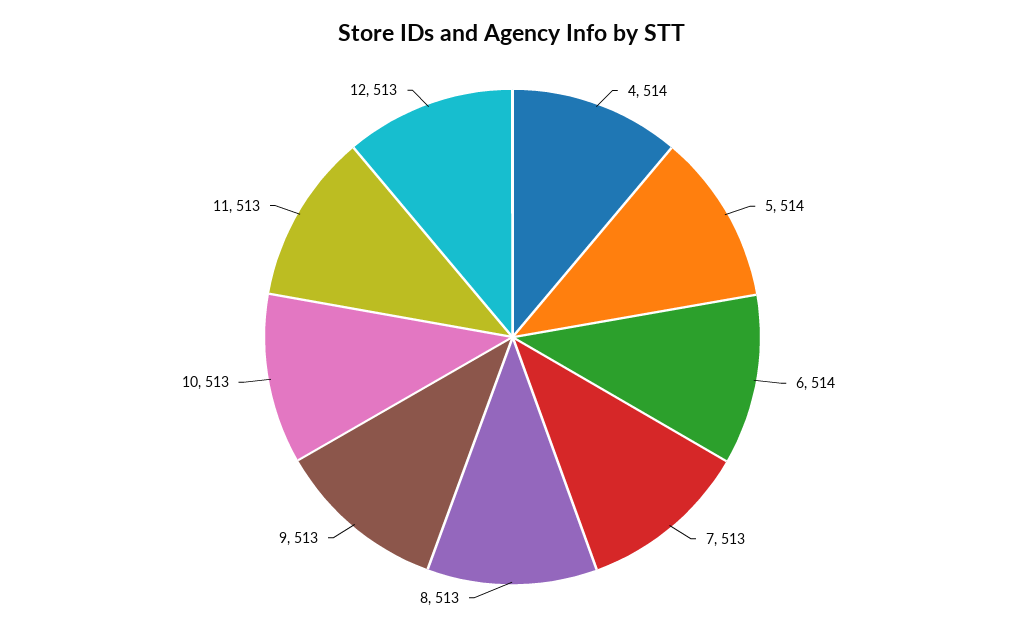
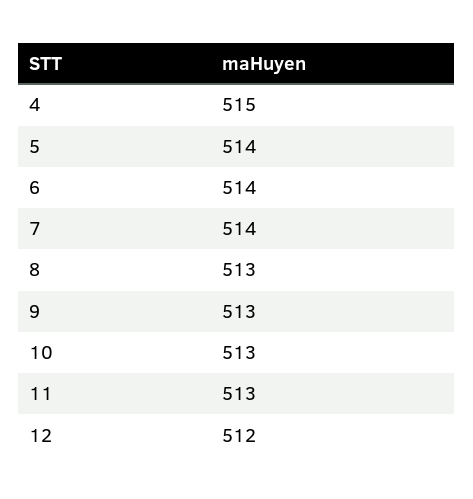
4: 514 -> 515
7: 513 -> 514
12: 513 -> 512

